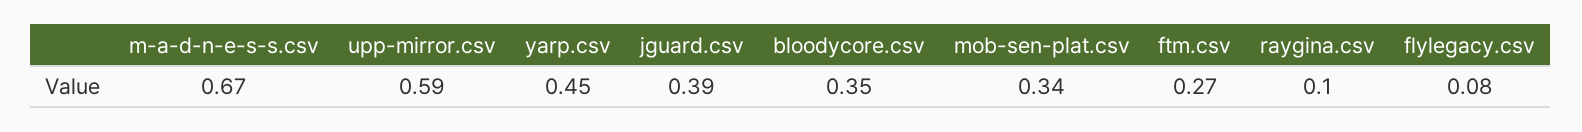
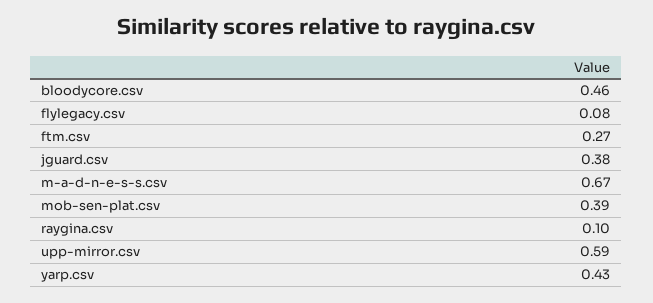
yarp.csv: 0.45 -> 0.43
jguard.csv: 0.39 -> 0.38
bloodycore.csv: 0.35 -> 0.46
mob-sen-plat.csv: 0.34 -> 0.39

